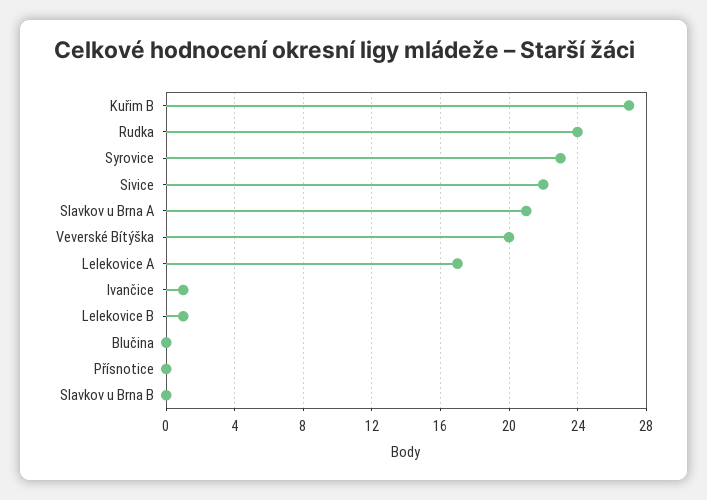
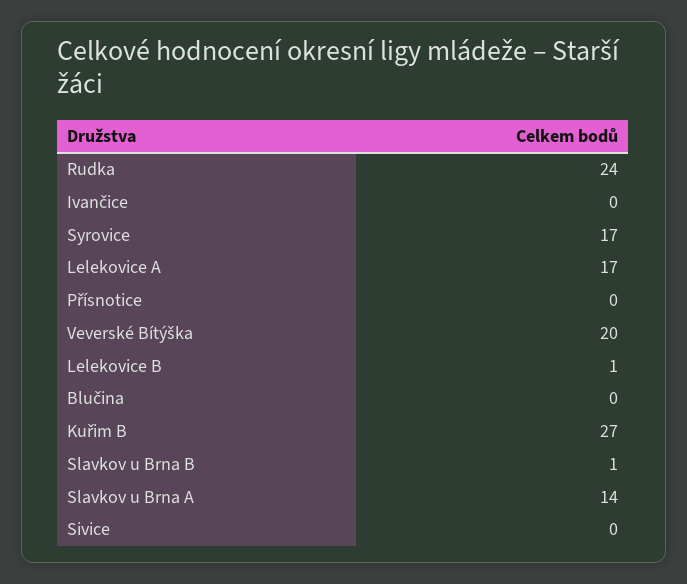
Syrovice: 23 -> 17
Sivice: 22 -> 0
Slavkov u Brna A: 21 -> 14
Ivančice: 1 -> 0
Slavkov u Brna B: 0 -> 1

